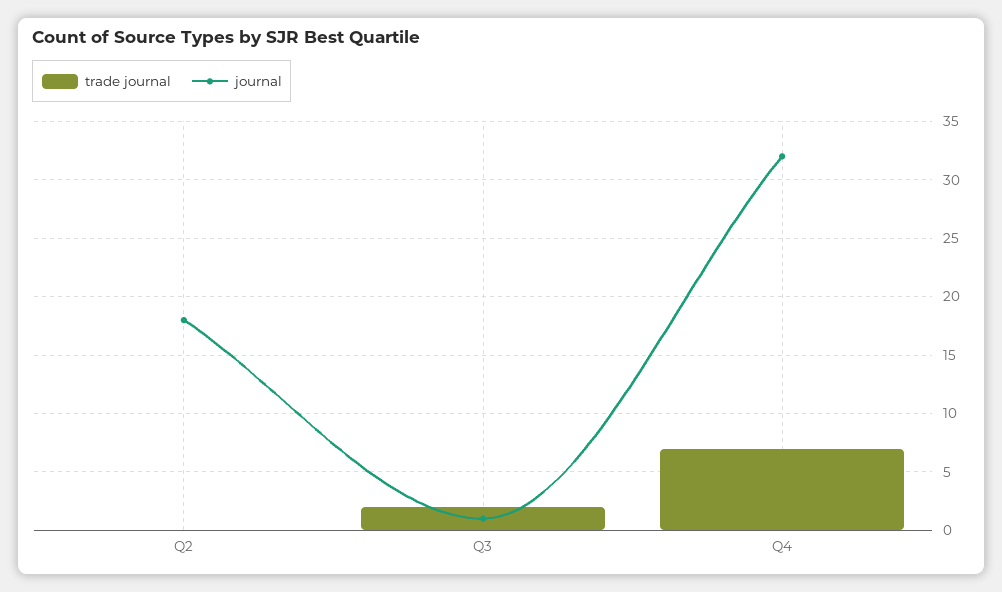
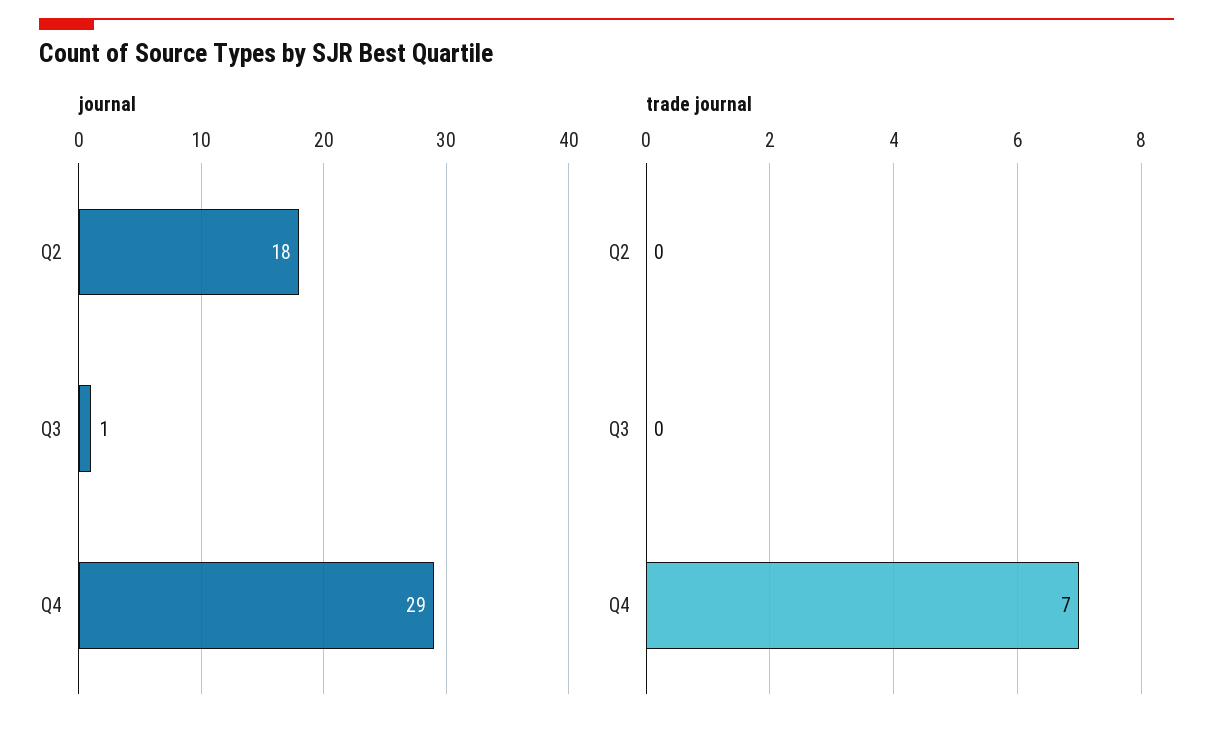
trade journal, Q3: 2 -> 0
journal, Q4: 32 -> 29

